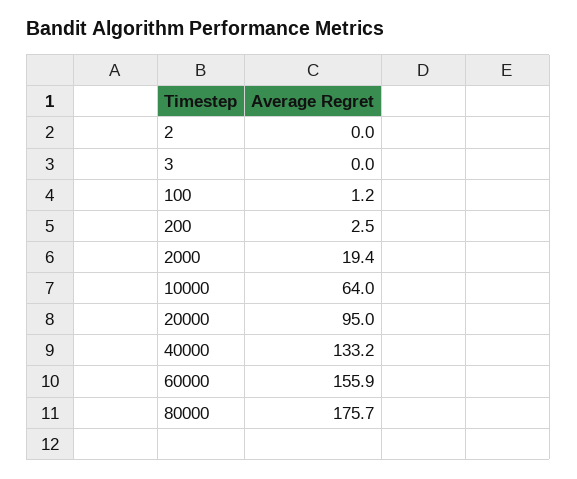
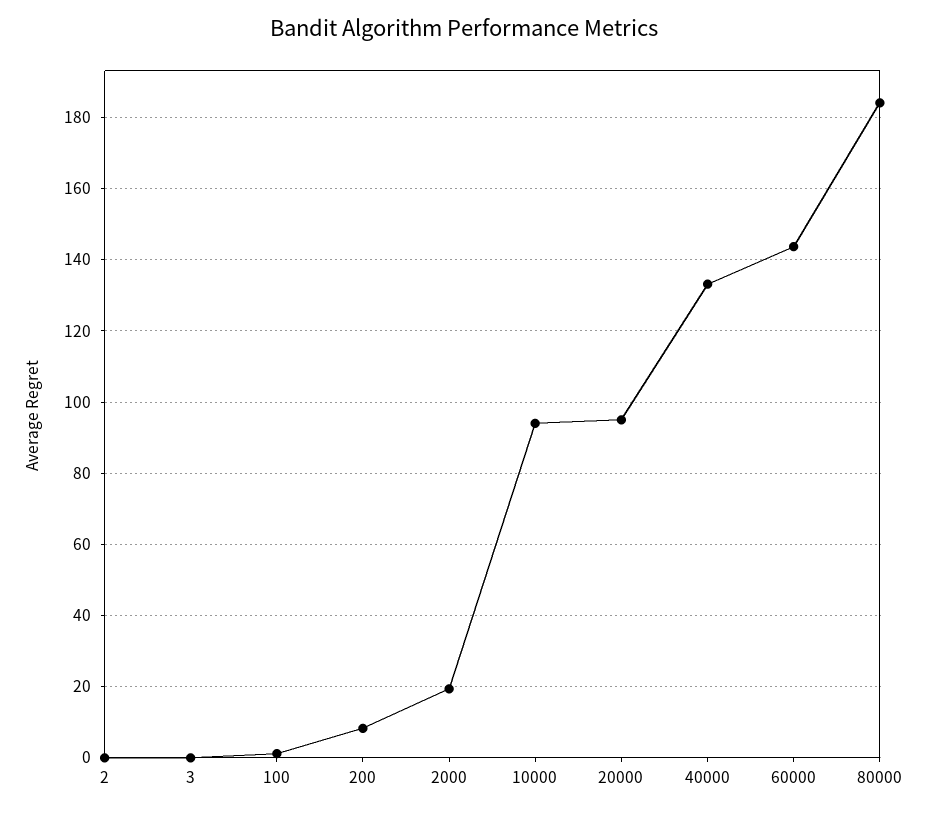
200: 2.5 -> 8
10000: 64 -> 94
60000: 155.9 -> 144
80000: 175.7 -> 184

